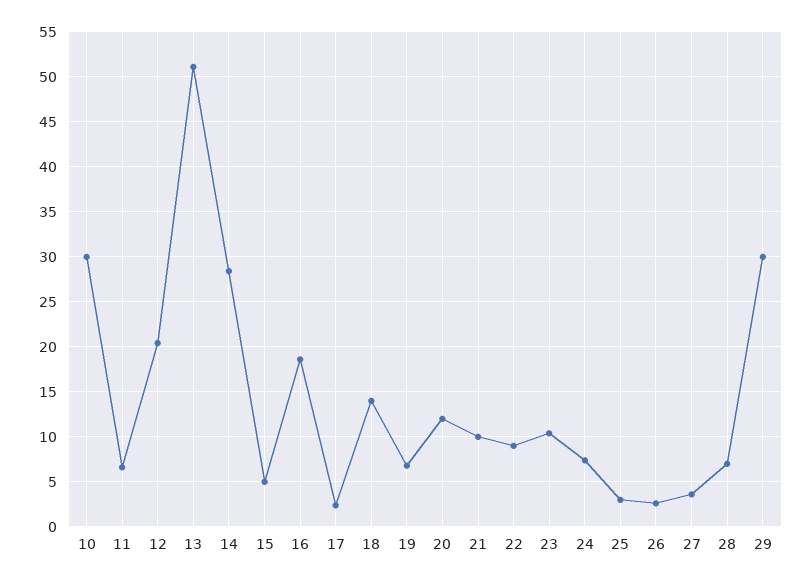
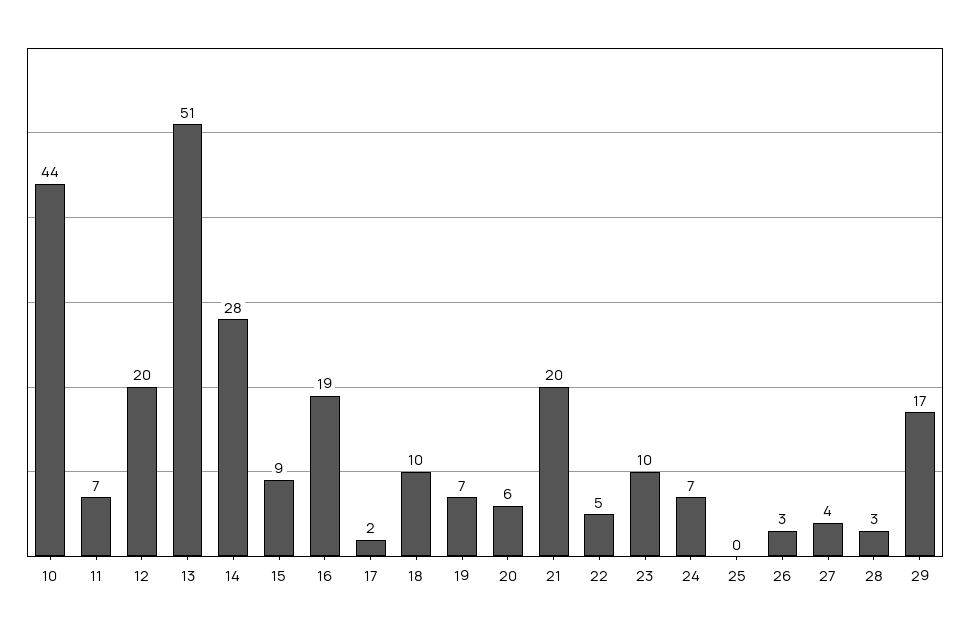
10: 30 -> 44
15: 5 -> 9
18: 14 -> 10
20: 12 -> 6
21: 10 -> 20
22: 9 -> 5
25: 3 -> 0
28: 7 -> 3
29: 30 -> 17

